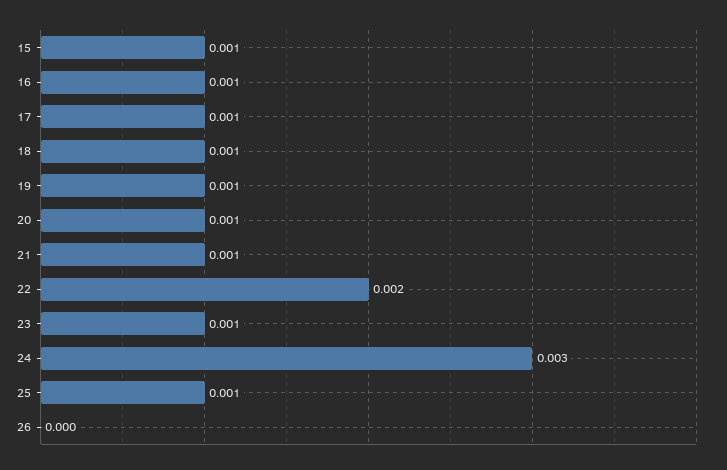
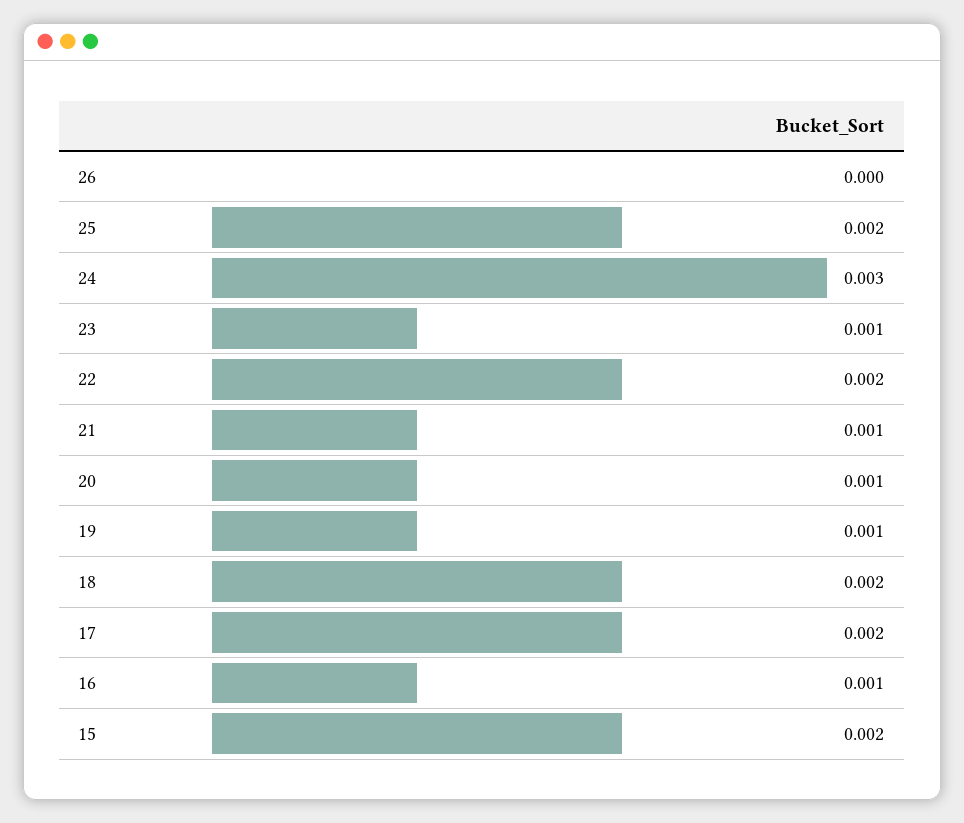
15: 0.001 -> 0.002
17: 0.001 -> 0.002
18: 0.001 -> 0.002
25: 0.001 -> 0.002

